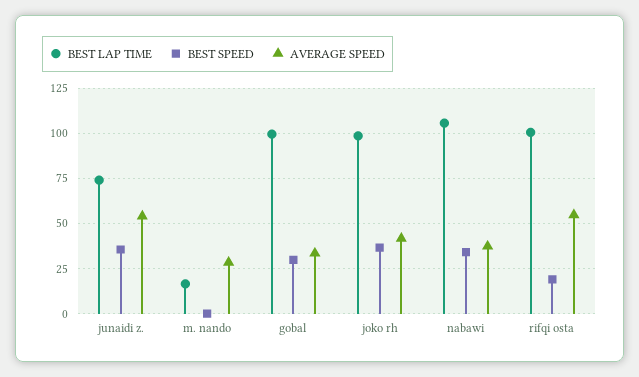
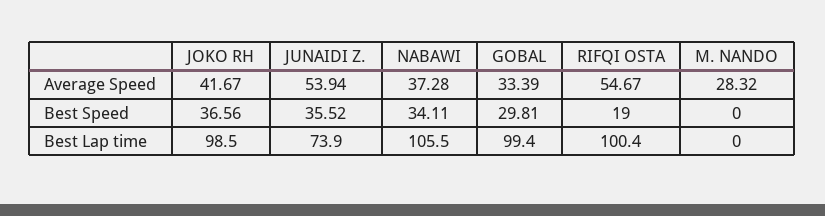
BEST LAP TIME, m. nando: 15 -> 0

